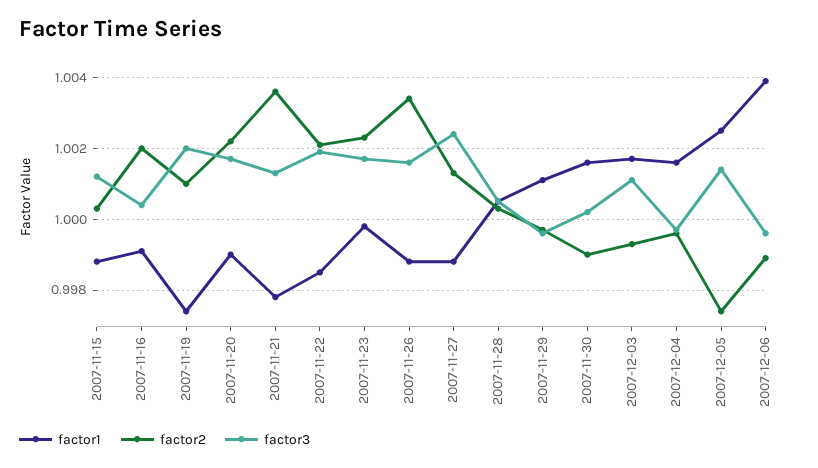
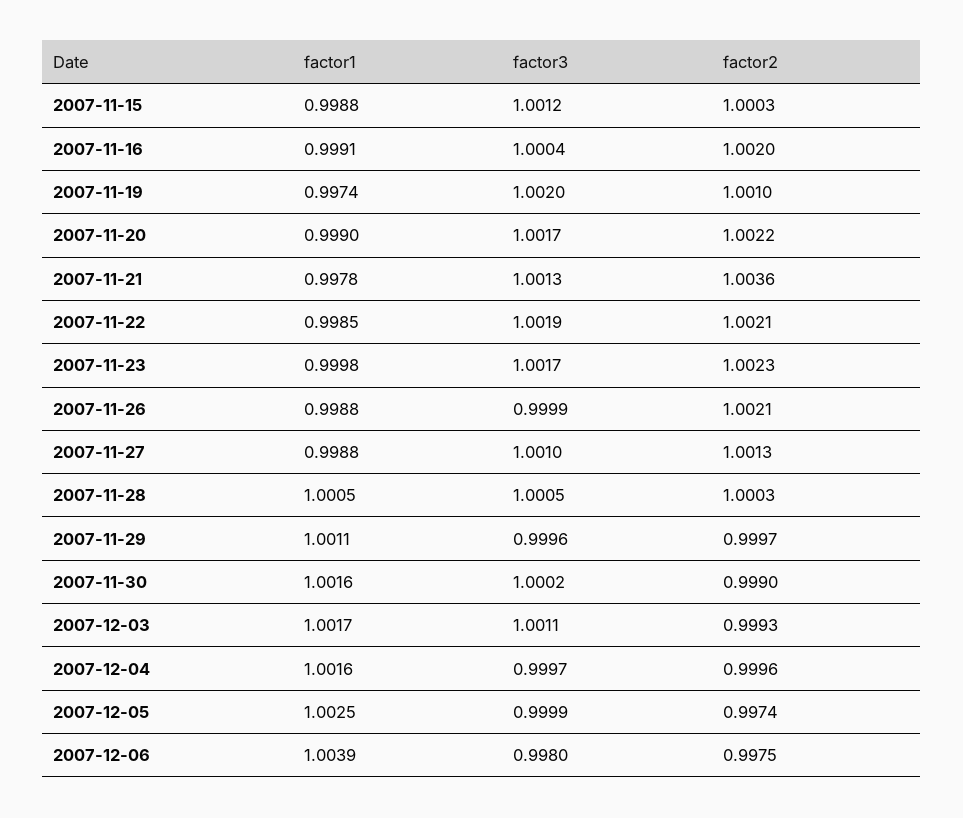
factor2, 2007-11-26: 1.0035 -> 1.0021
factor3, 2007-11-26: 1.0015 -> 0.9999
factor3, 2007-11-27: 1.0025 -> 1.001
factor3, 2007-12-05: 1.0015 -> 0.9999
factor2, 2007-12-06: 0.999 -> 0.9975
factor3, 2007-12-06: 0.9995 -> 0.998

